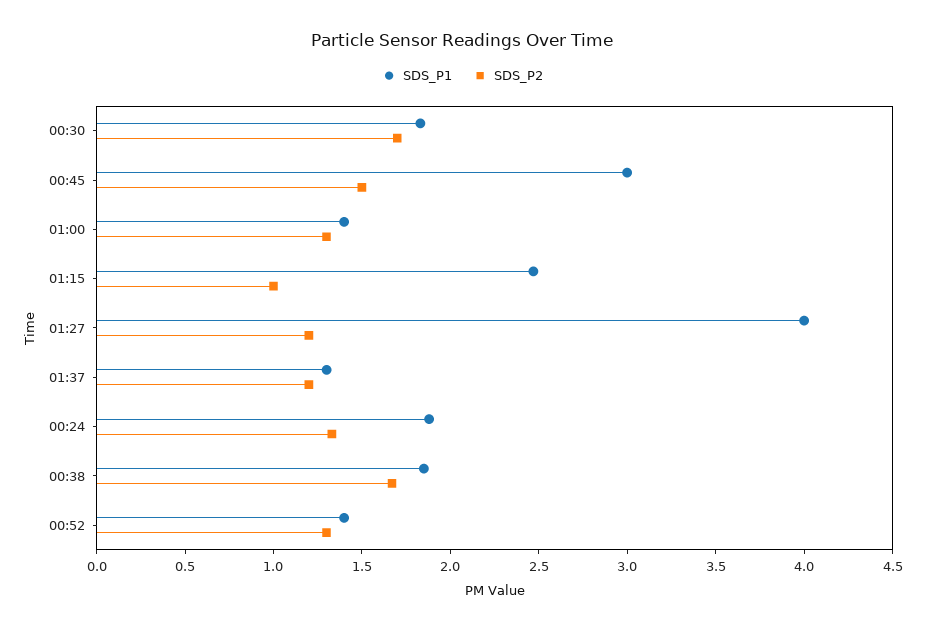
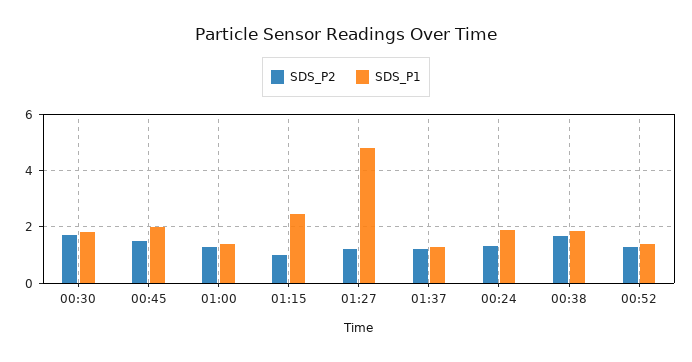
SDS_P1, 00:45: 3 -> 2
SDS_P1, 01:27: 4 -> 4.75

